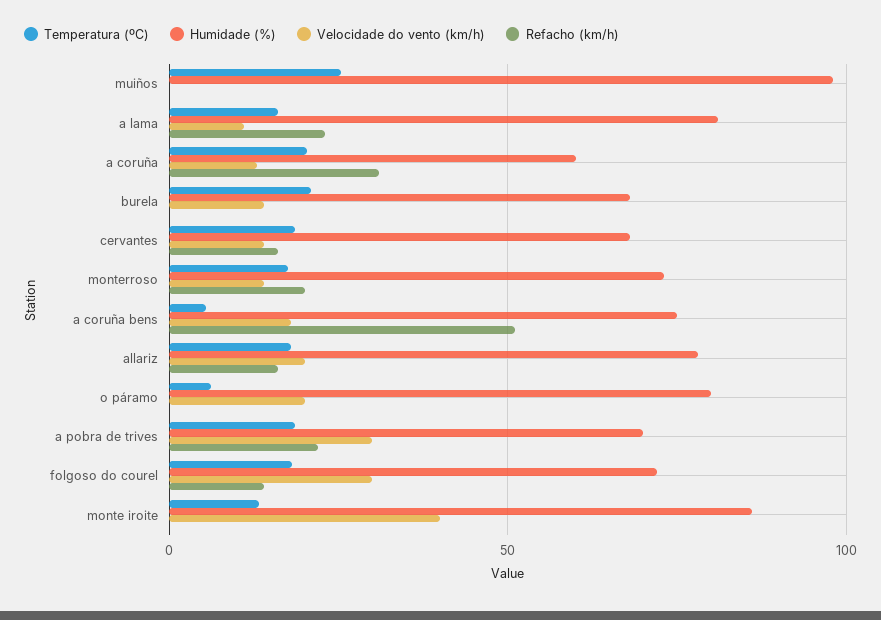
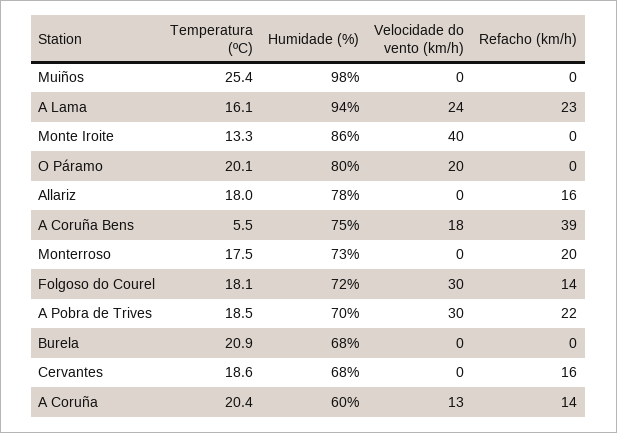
Humidade (%), a lama: 80 -> 94
Velocidade do vento (km/h), a lama: 10 -> 24
Refacho (km/h), a coruña: 30 -> 14
Velocidade do vento (km/h), burela: 15 -> 0
Velocidade do vento (km/h), cervantes: 15 -> 0
Velocidade do vento (km/h), monterroso: 15 -> 0
Refacho (km/h), a coruña bens: 50 -> 39
Velocidade do vento (km/h), allariz: 20 -> 0
Temperatura (ºC), o páramo: 5 -> 20.1

